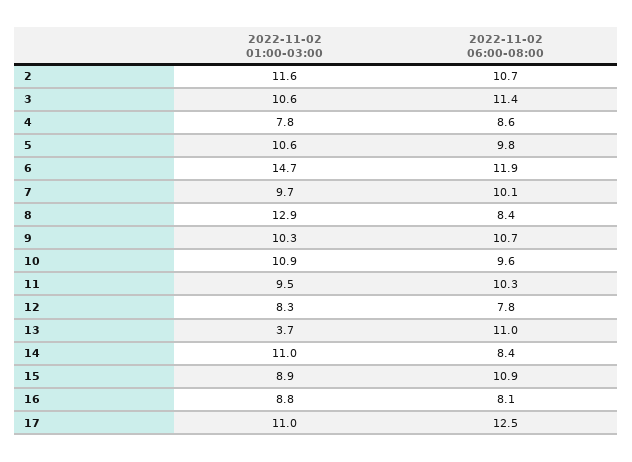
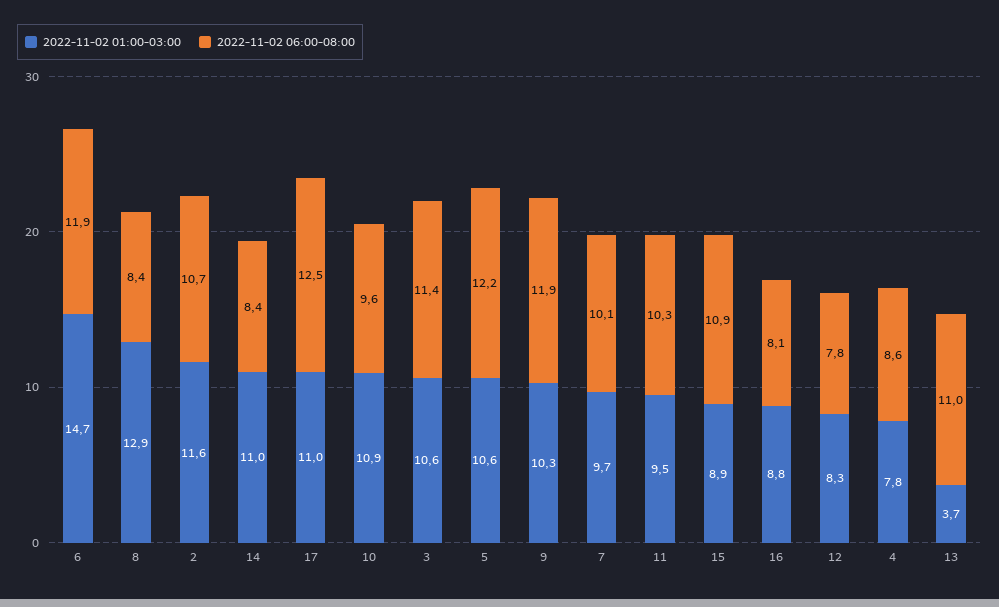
2022-11-02 06:00-08:00, 5: 9.8 -> 12.2
2022-11-02 06:00-08:00, 9: 10.7 -> 11.9

